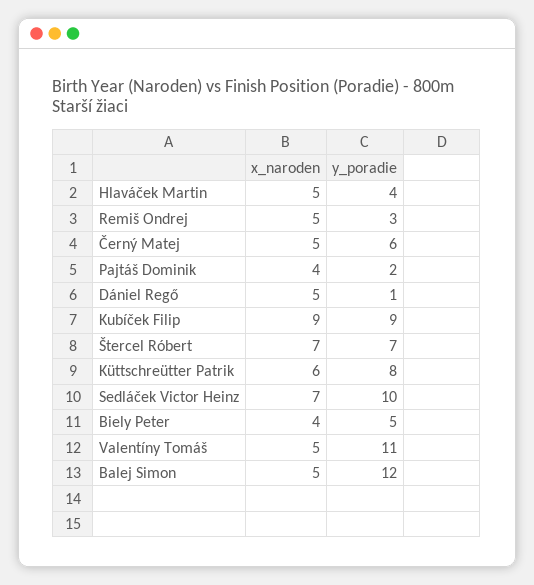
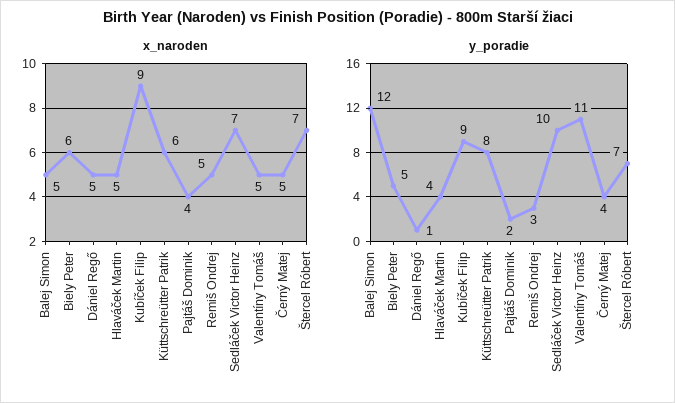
y_poradie, Černý Matej: 6 -> 4
x_naroden, Biely Peter: 4 -> 6

